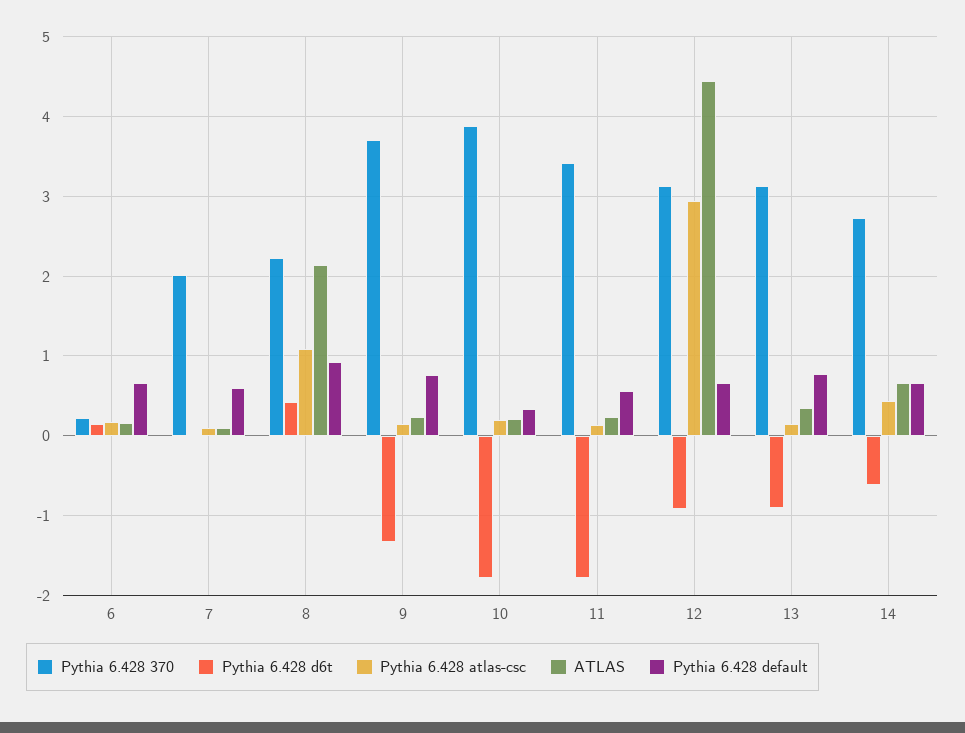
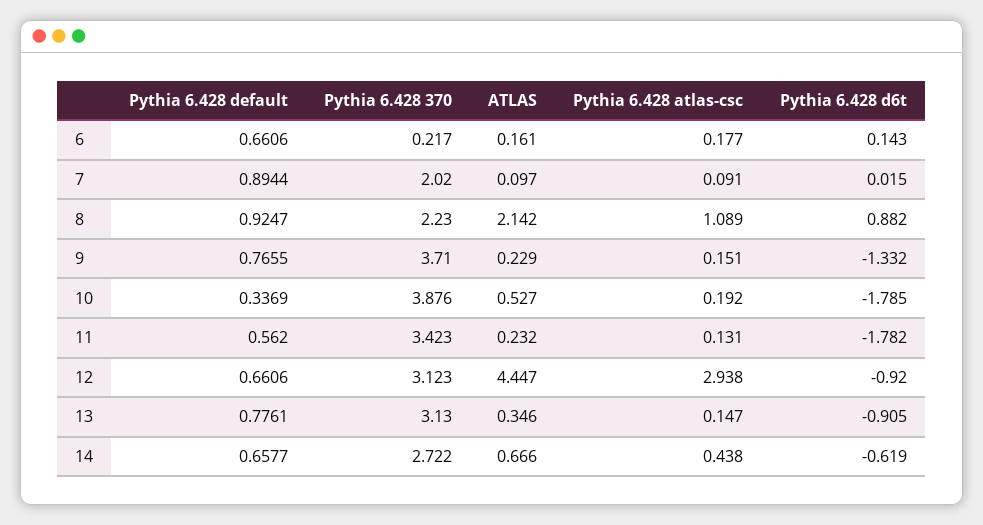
Pythia 6.428 default, 7: 0.6 -> 0.8944
Pythia 6.428 d6t, 8: 0.4 -> 0.882
ATLAS, 10: 0.2 -> 0.527

